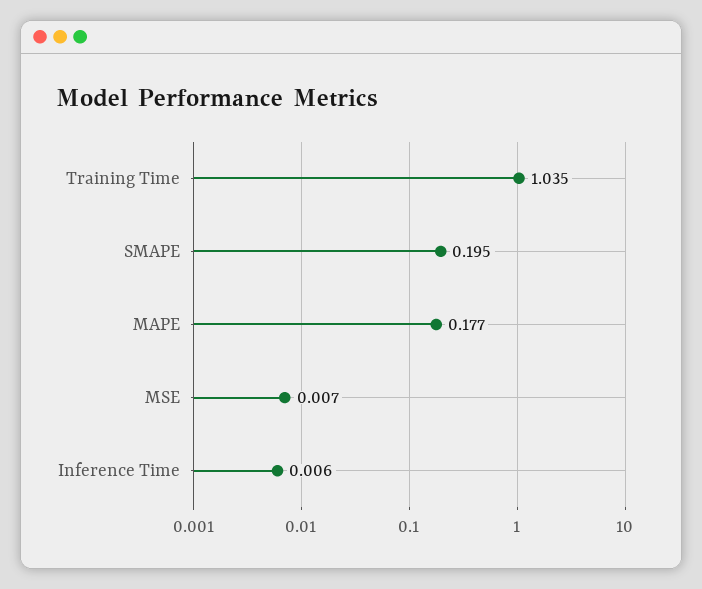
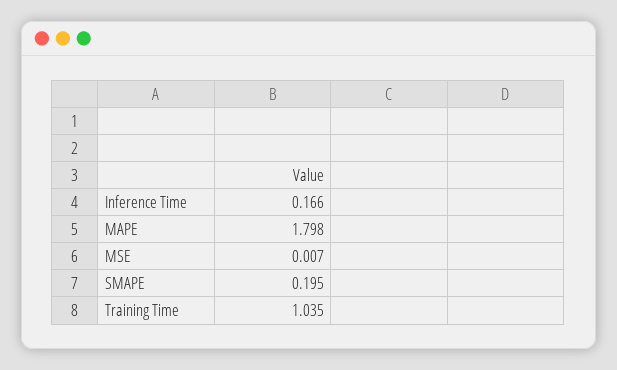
MAPE: 0.177 -> 1.798
Inference Time: 0.006 -> 0.166

